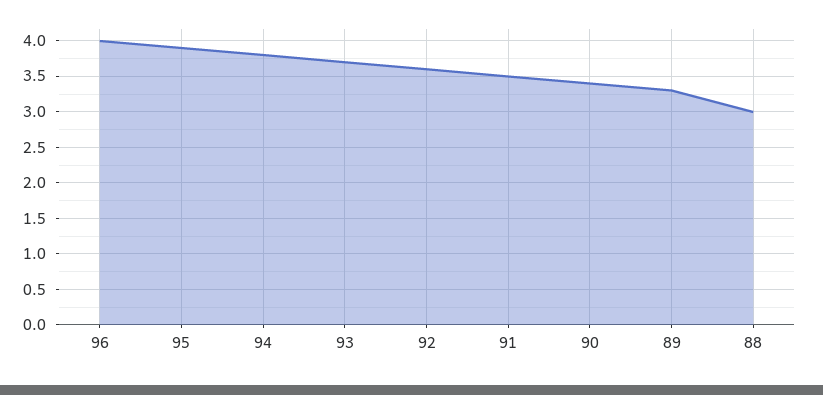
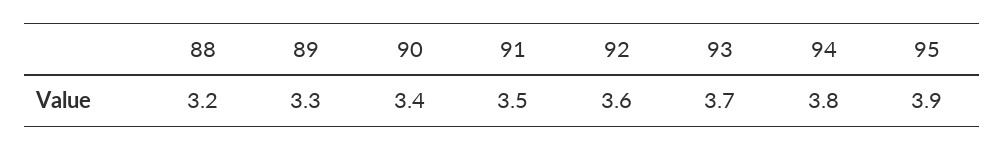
96: 4 -> none
88: 3 -> 3.2

